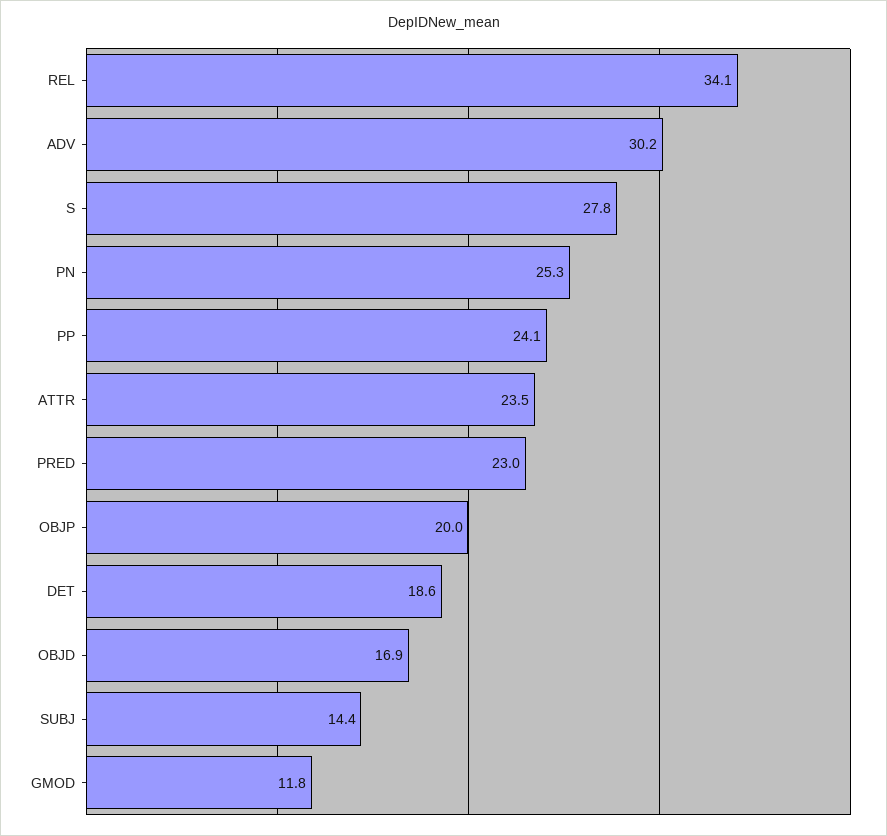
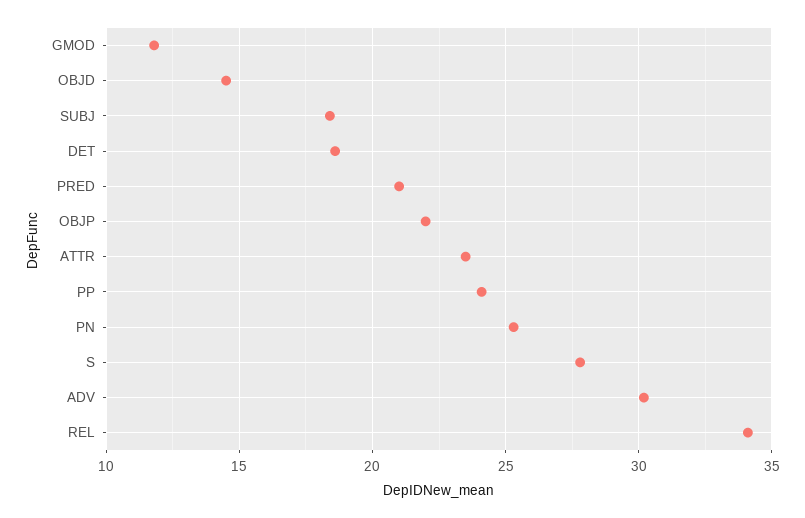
PRED: 23 -> 21
OBJP: 20 -> 22
OBJD: 16.9 -> 14.5
SUBJ: 14.4 -> 18.5

